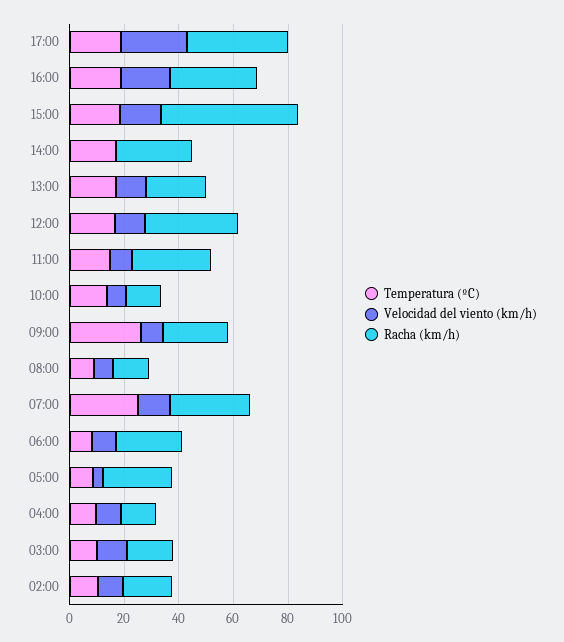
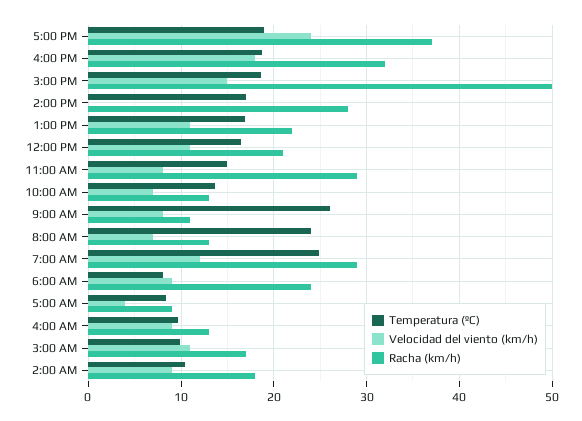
Racha (km/h), 12:00: 35 -> 21
Racha (km/h), 09:00: 25 -> 11
Temperatura (ºC), 08:00: 10 -> 24
Racha (km/h), 05:00: 25 -> 9

